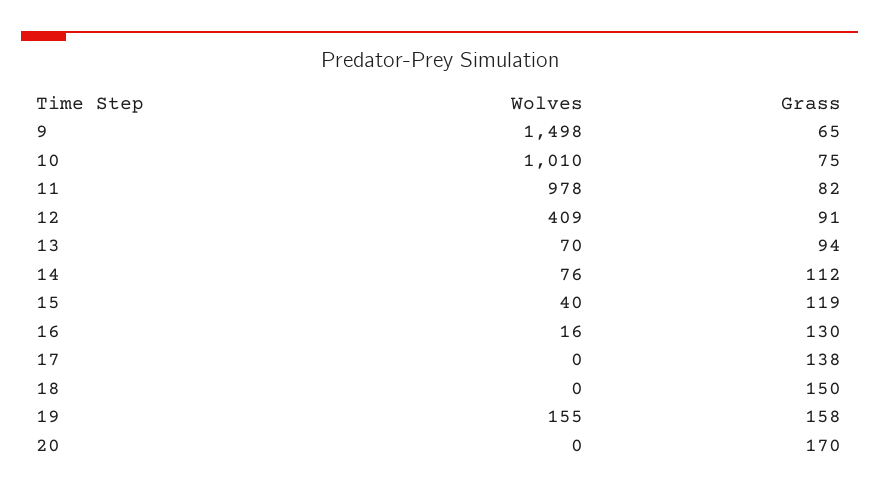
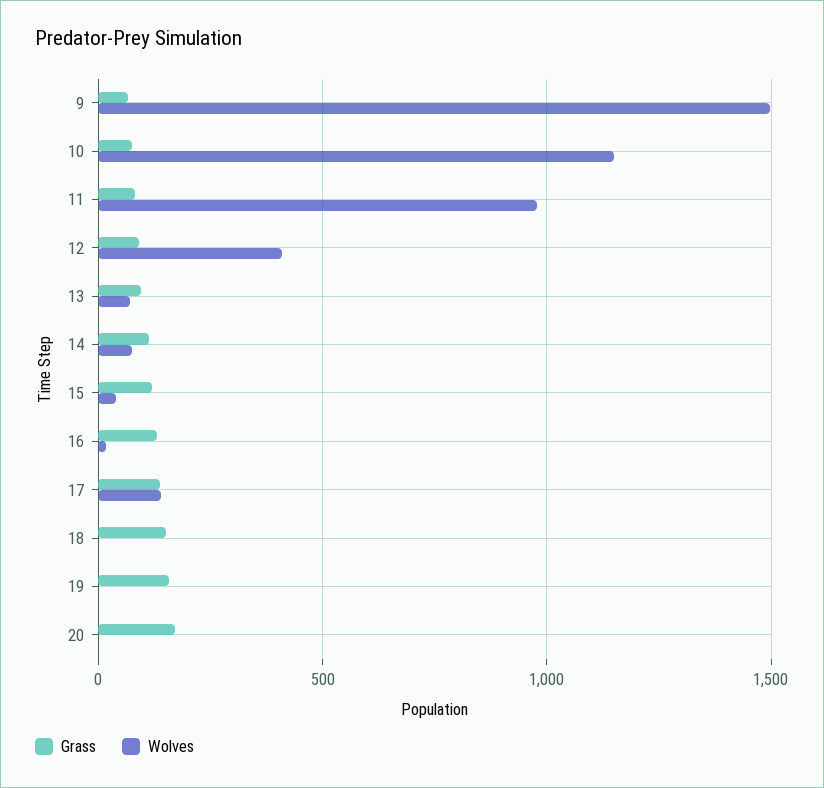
Wolves, 10: 1010 -> 1150
Wolves, 17: 0 -> 150
Wolves, 19: 155 -> 0

